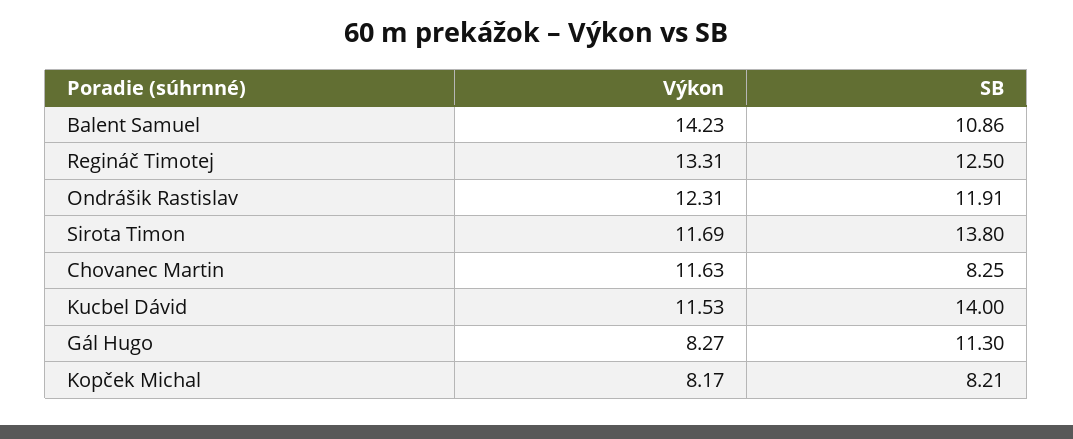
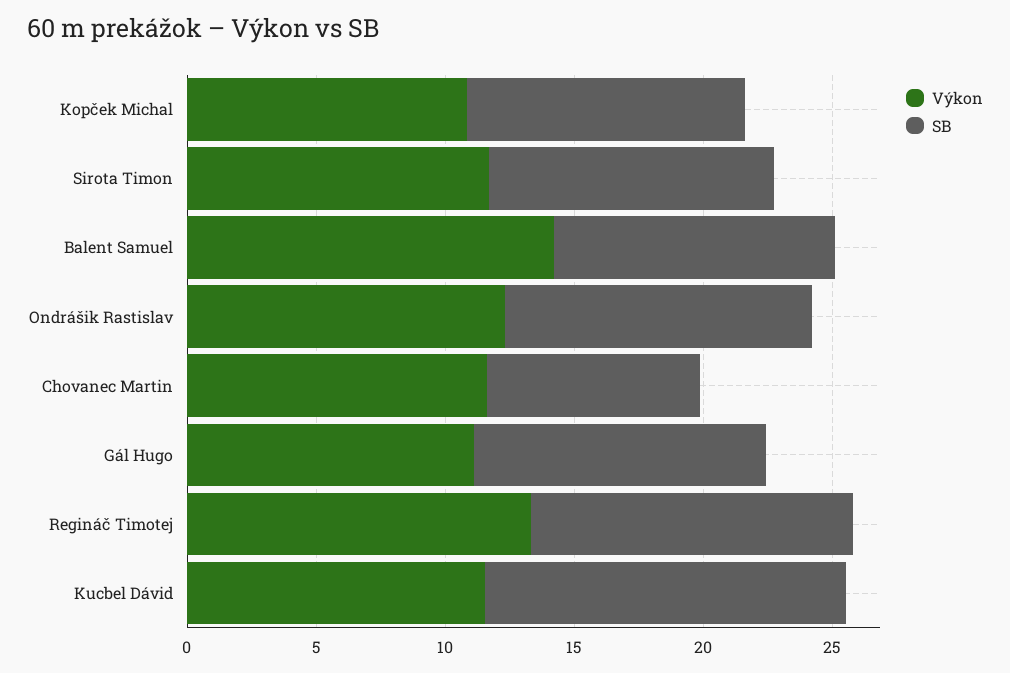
SB, Sirota Timon: 13.8 -> 11
Výkon, Gál Hugo: 8.27 -> 11
Výkon, Kopček Michal: 8.17 -> 11
SB, Kopček Michal: 8.21 -> 11

